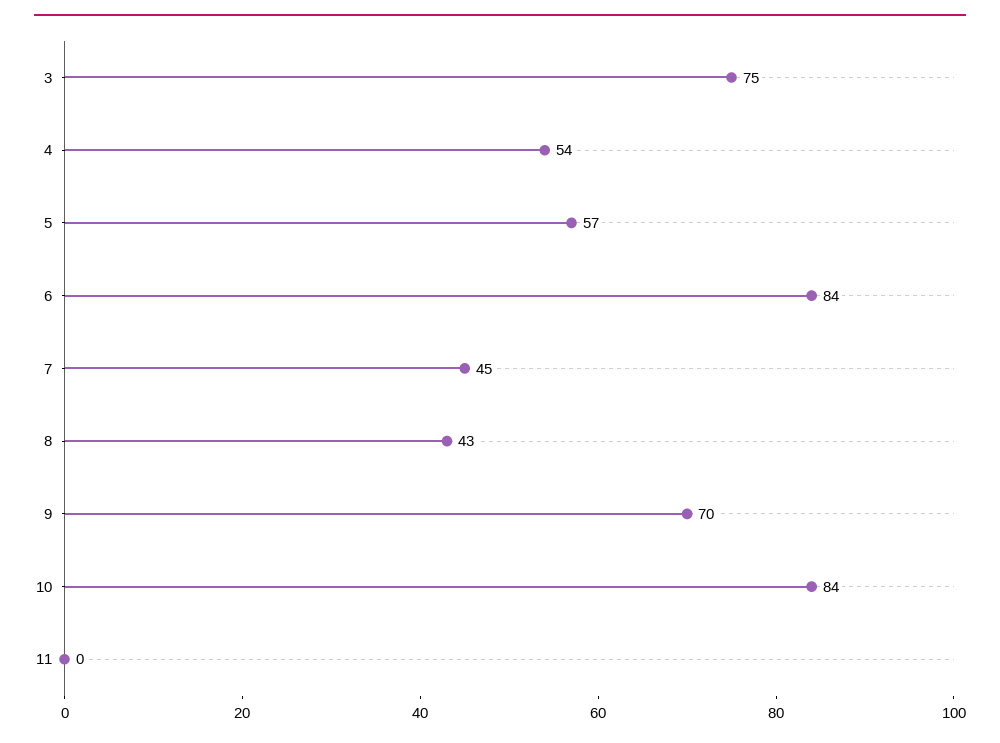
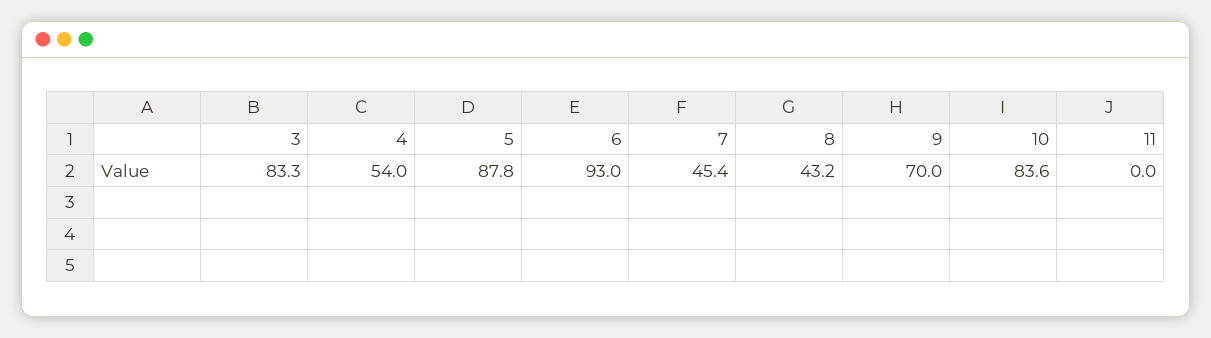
3: 75 -> 83.3
5: 57 -> 87.8
6: 84 -> 93

